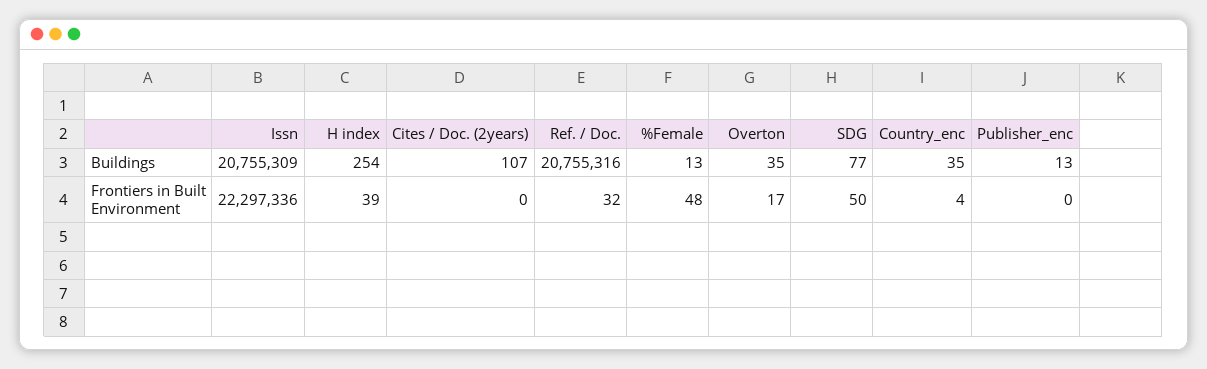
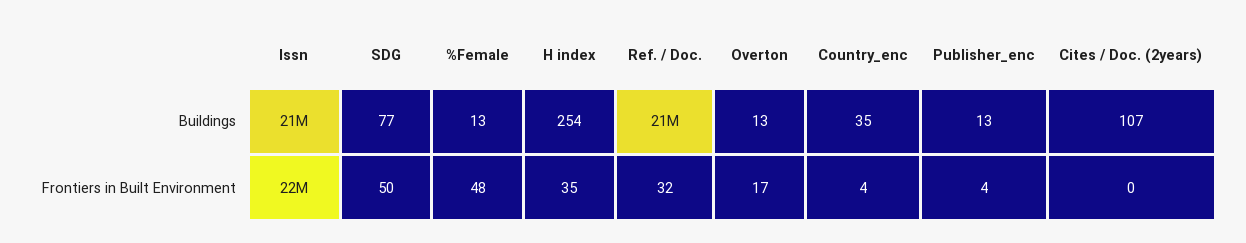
Overton, Buildings: 35 -> 13
H index, Frontiers in Built Environment: 39 -> 35
Publisher_enc, Frontiers in Built Environment: 0 -> 4

